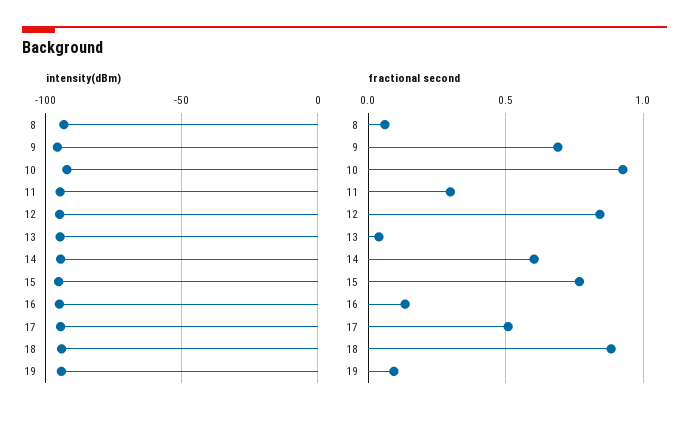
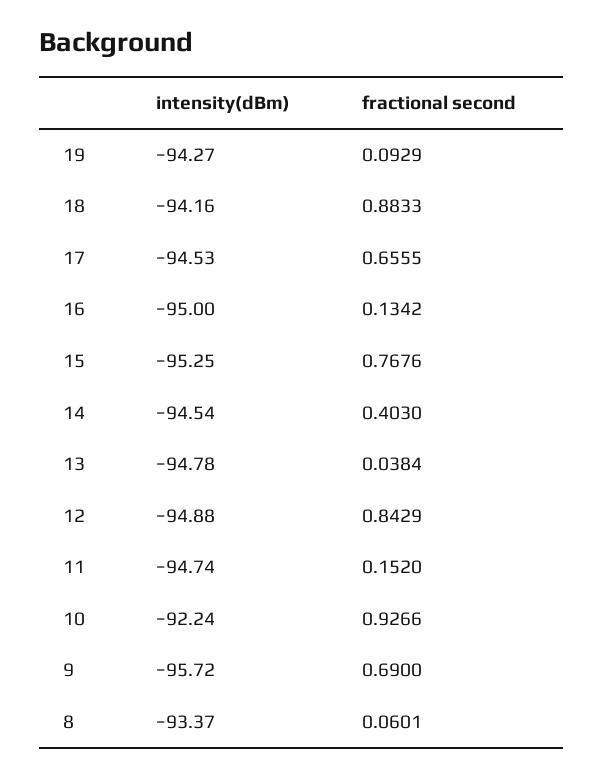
fractional second, 11: 0.3 -> 0.152
fractional second, 14: 0.6 -> 0.403
fractional second, 17: 0.5 -> 0.6555

